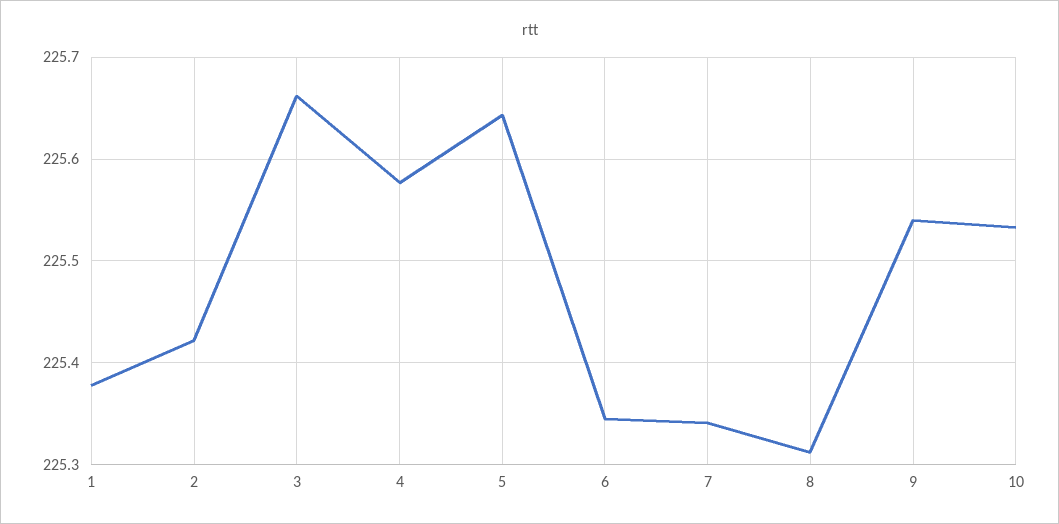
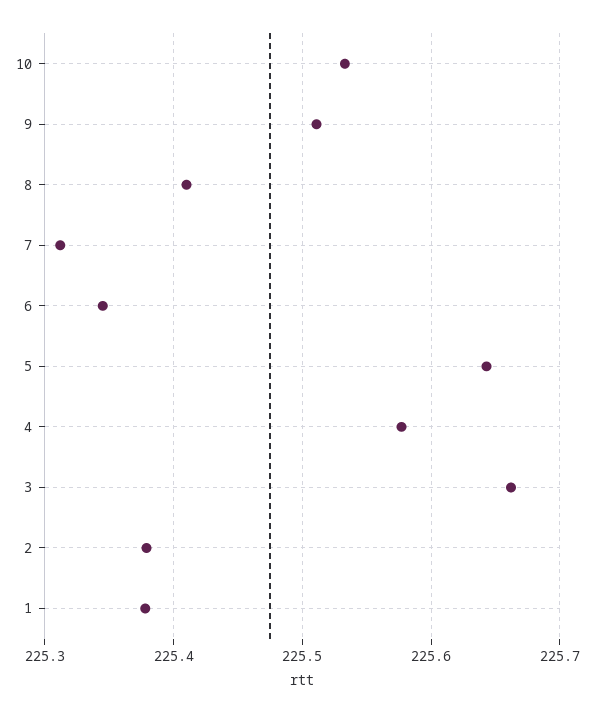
2: 225.42 -> 225.38
7: 225.34 -> 225.31
8: 225.31 -> 225.41
9: 225.54 -> 225.51

